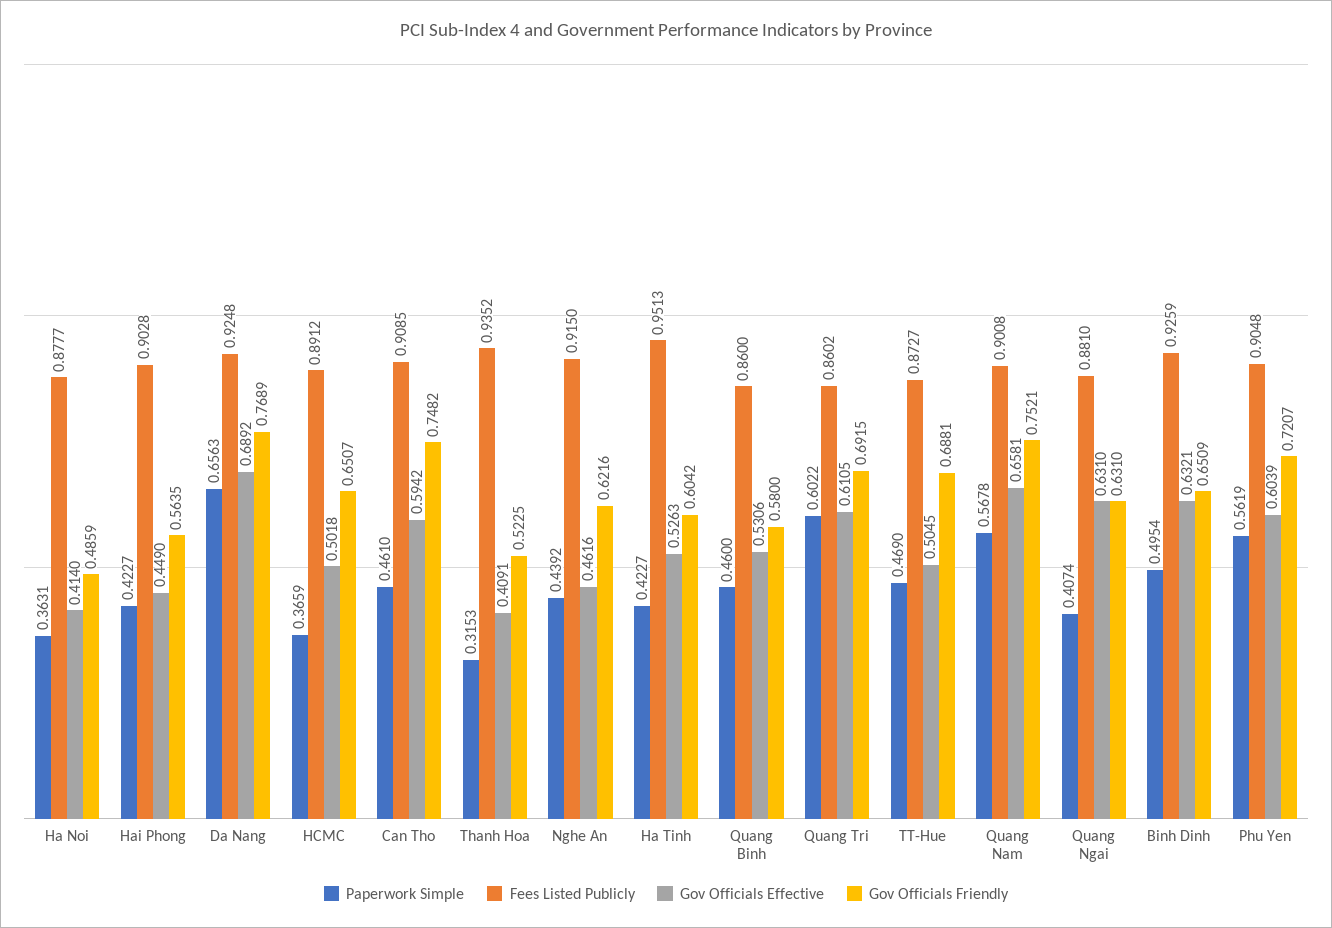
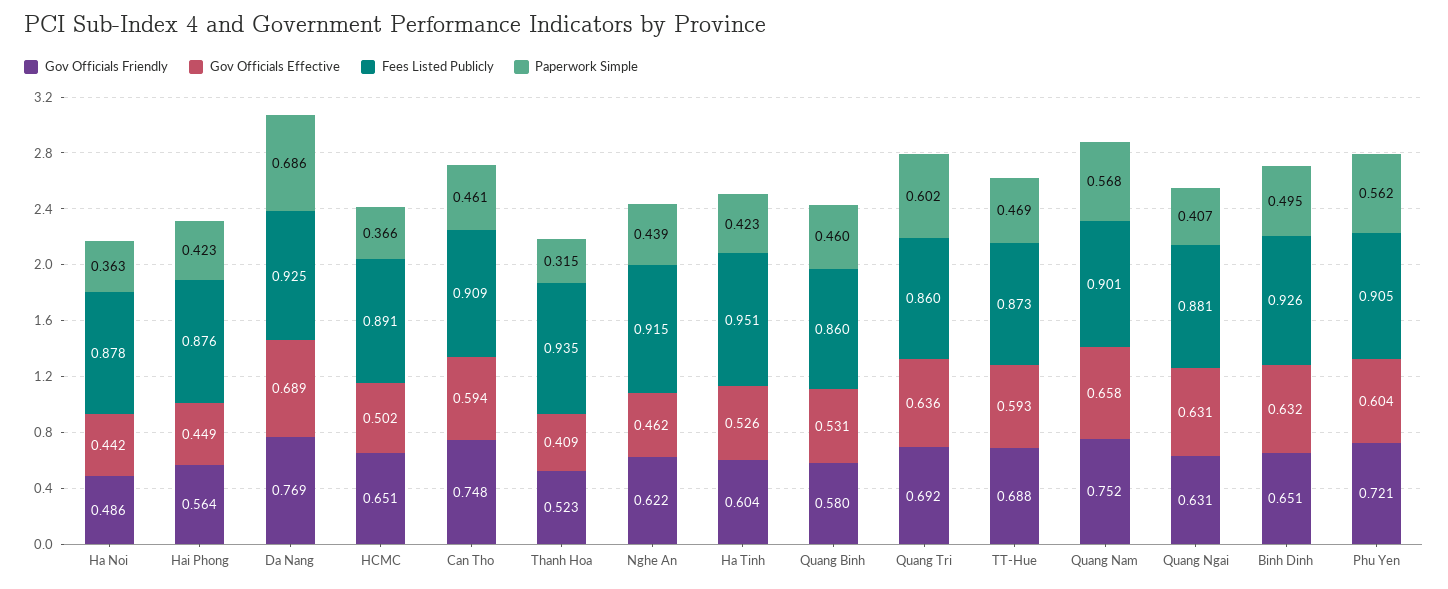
Gov Officials Effective, Ha Noi: 0.414 -> 0.442
Fees Listed Publicly, Hai Phong: 0.9028 -> 0.876
Paperwork Simple, Da Nang: 0.6563 -> 0.686
Gov Officials Effective, Quang Tri: 0.6105 -> 0.636
Gov Officials Effective, TT-Hue: 0.5045 -> 0.593

